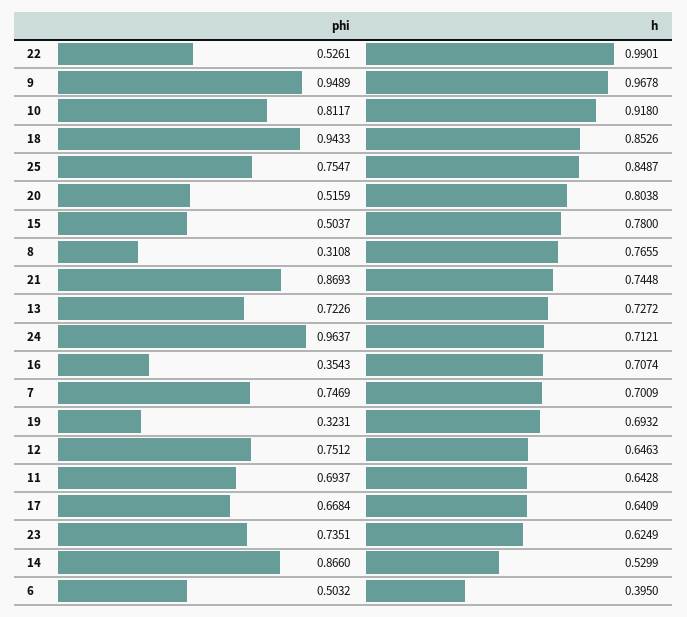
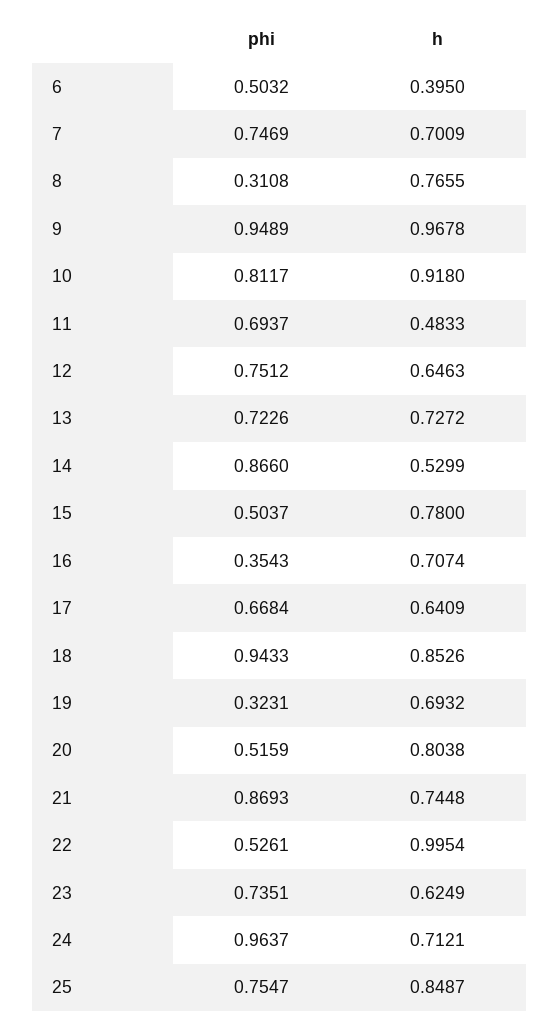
h, 22: 0.9901 -> 0.9954
h, 11: 0.6428 -> 0.4833

